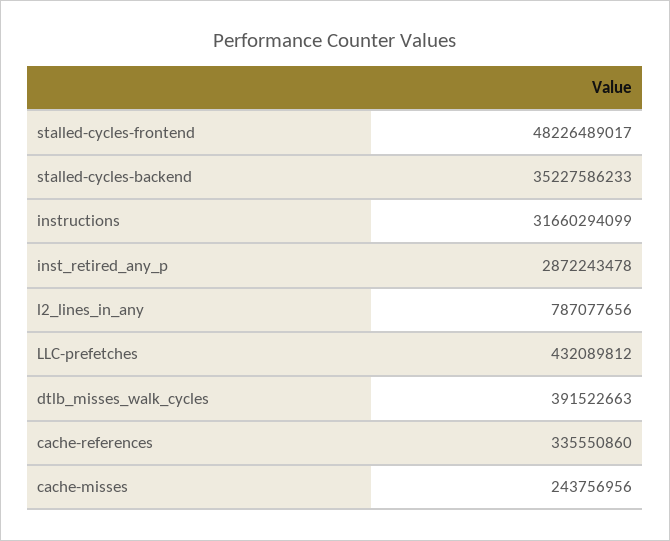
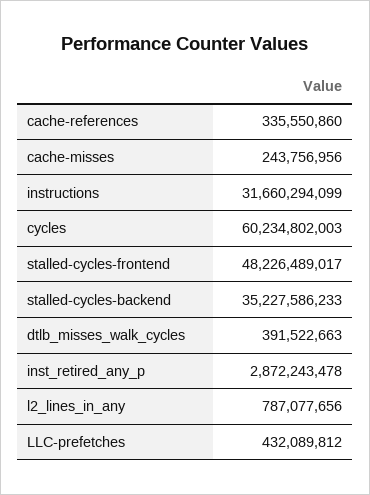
cycles: none -> 60234802003

